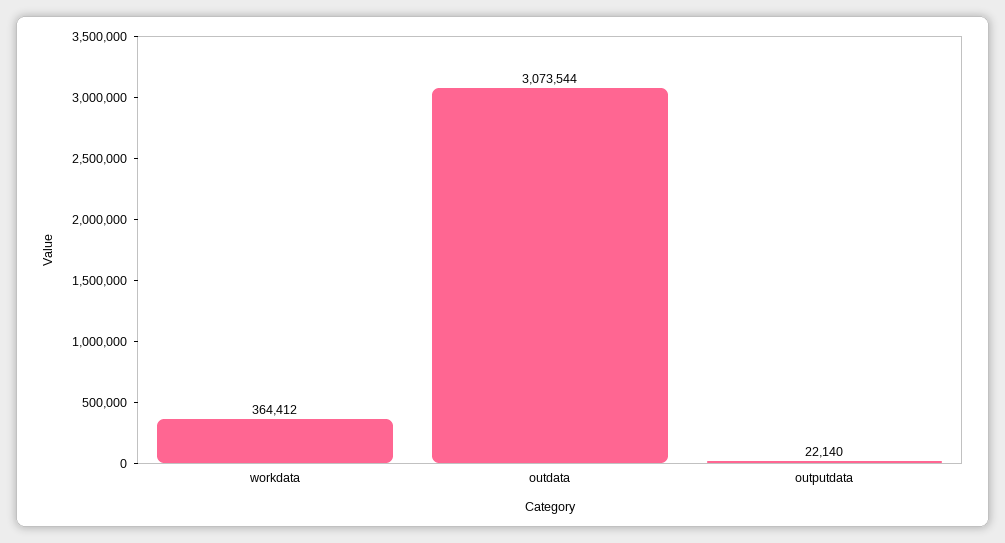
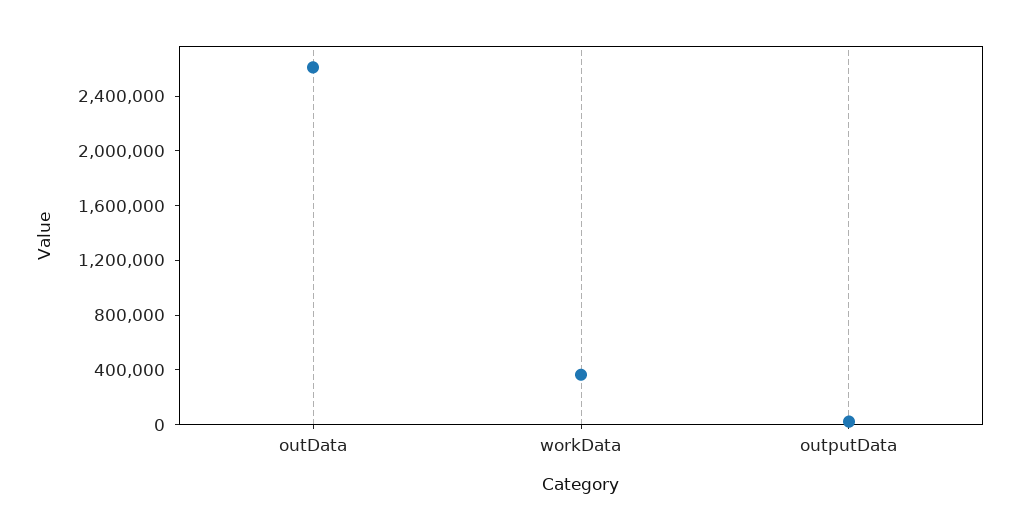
outdata: 3073544 -> 2600000

